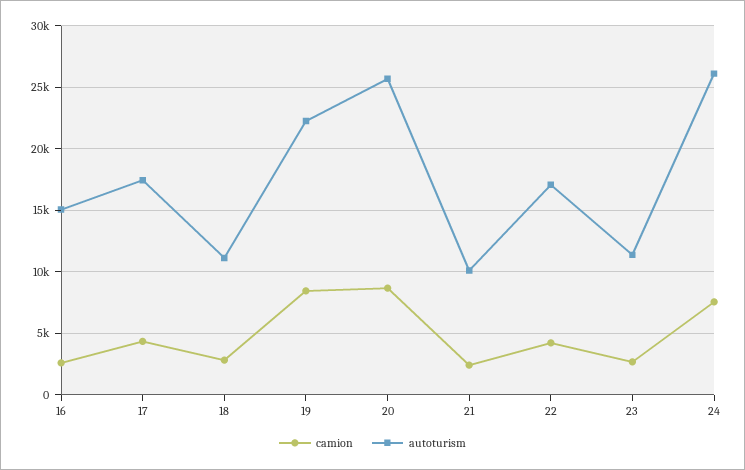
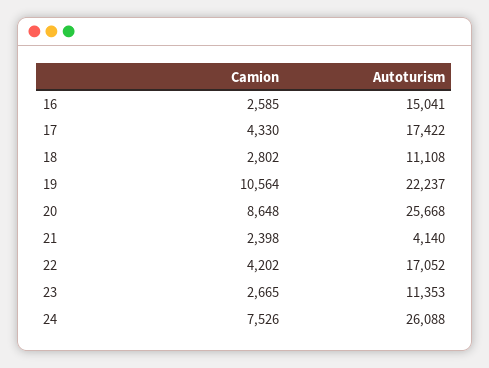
camion, 19: 8500 -> 10564
autoturism, 21: 10000 -> 4140

